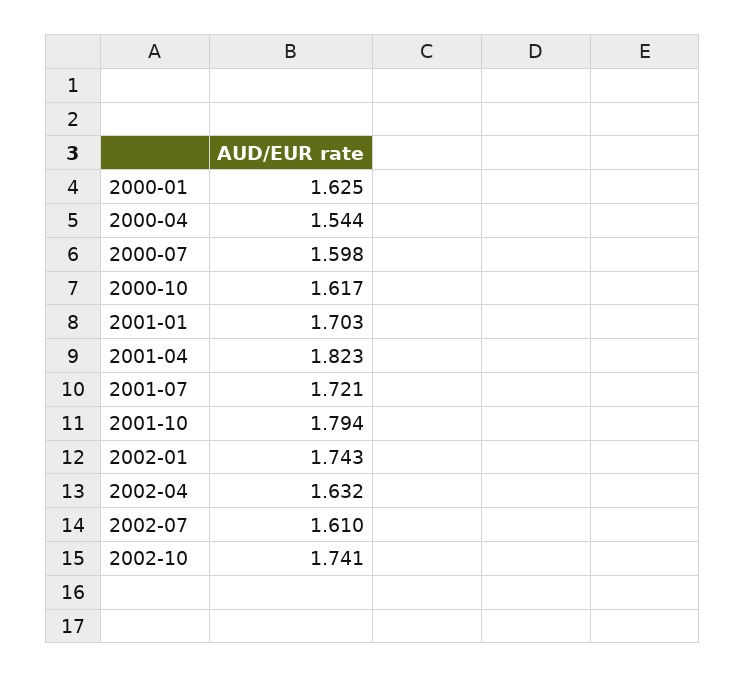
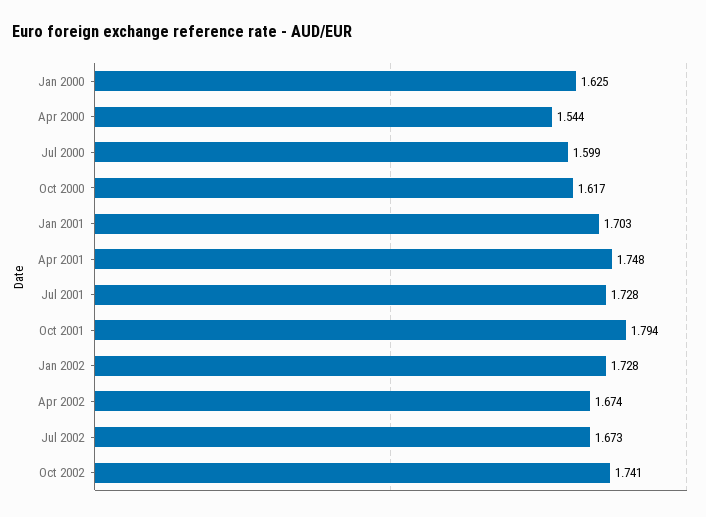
2000-07: 1.598 -> 1.599
2001-04: 1.823 -> 1.748
2001-07: 1.721 -> 1.728
2002-01: 1.743 -> 1.728
2002-04: 1.632 -> 1.674
2002-07: 1.61 -> 1.673

